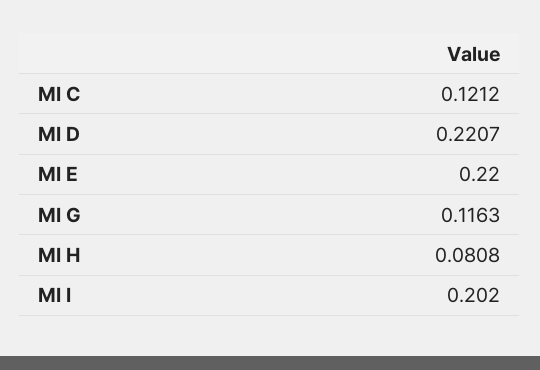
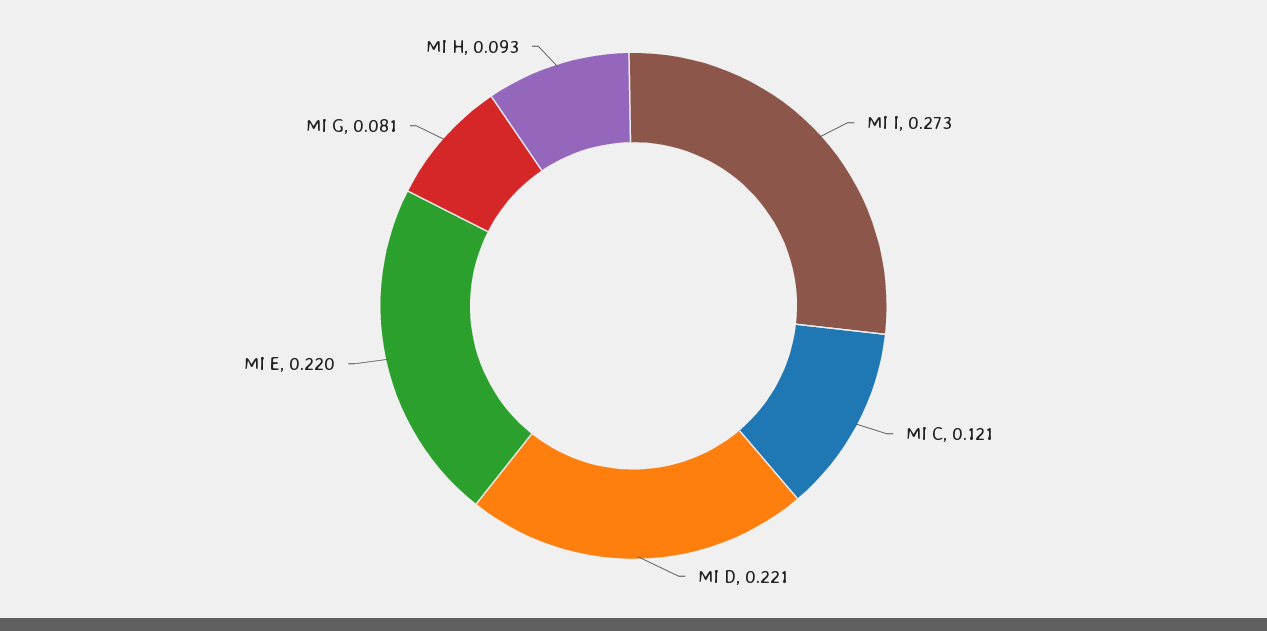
MI G: 0.1163 -> 0.081
MI H: 0.0808 -> 0.093
MI I: 0.202 -> 0.273

